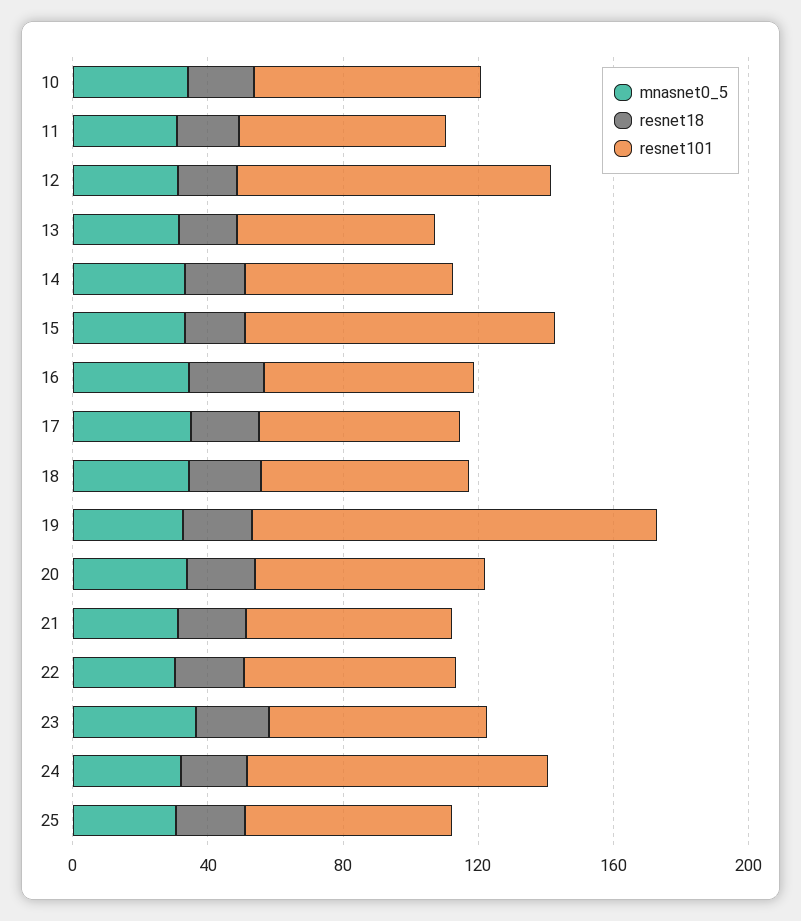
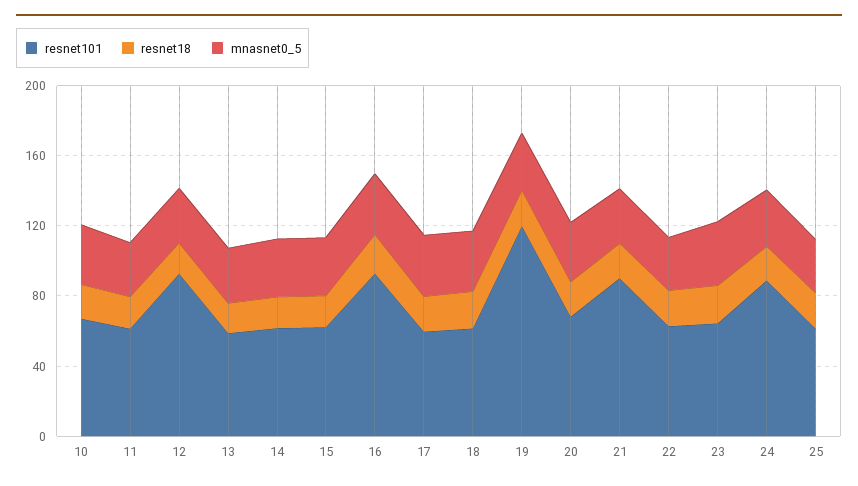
resnet101, 15: 90 -> 60
resnet101, 16: 60 -> 90
resnet101, 21: 60 -> 90

